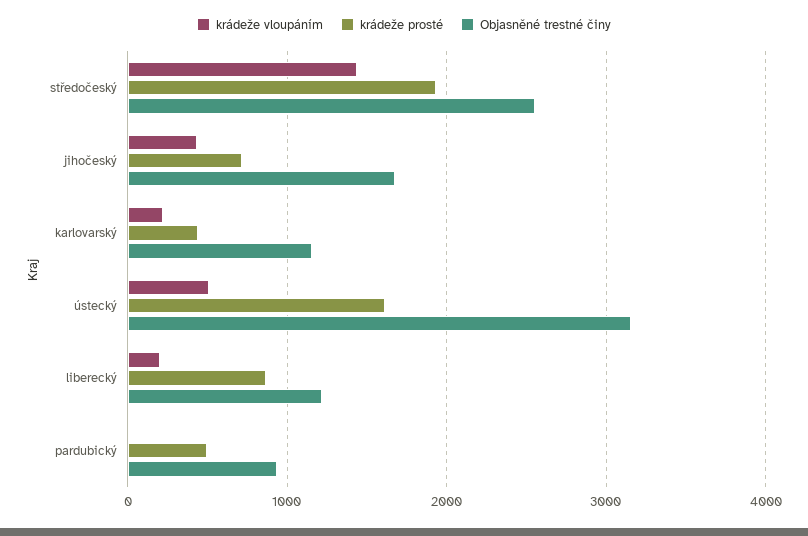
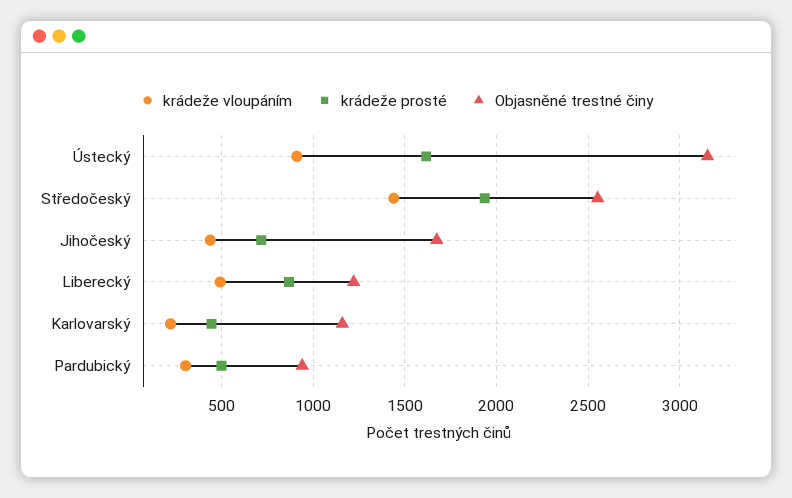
krádeže vloupáním, ústecký: 500 -> 900
krádeže vloupáním, liberecký: 200 -> 500
krádeže vloupáním, pardubický: 0 -> 300

